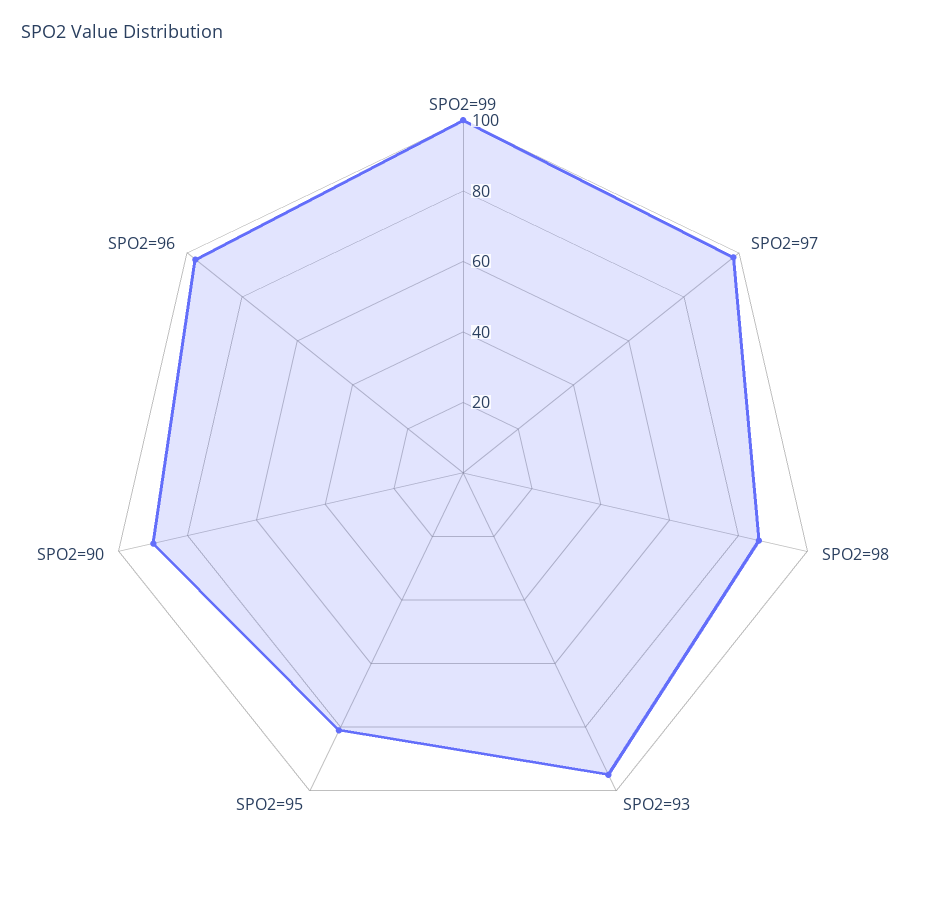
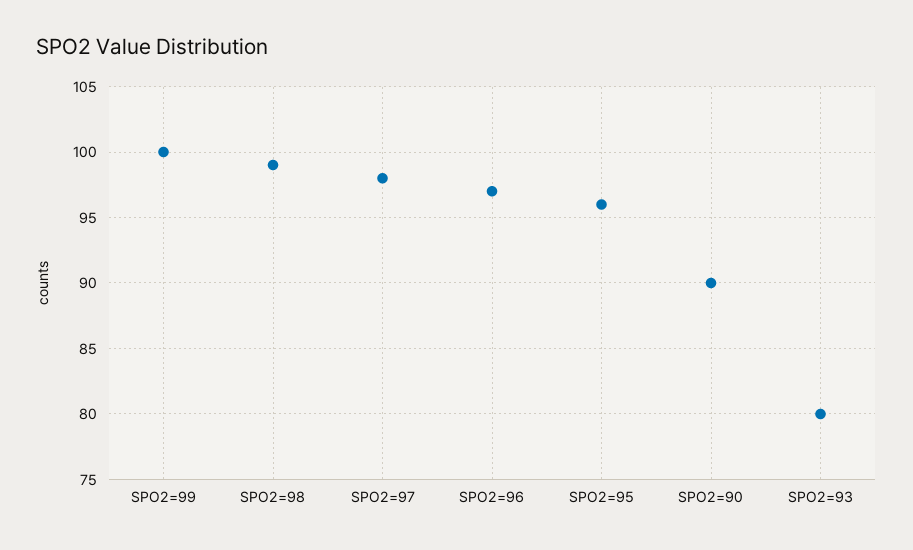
SPO2=98: 85 -> 99
SPO2=93: 95 -> 80
SPO2=95: 80 -> 96

